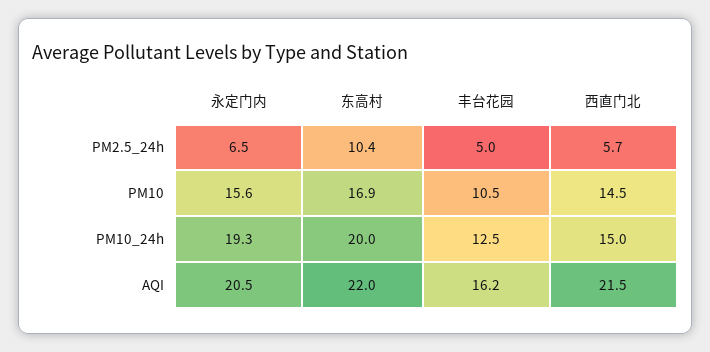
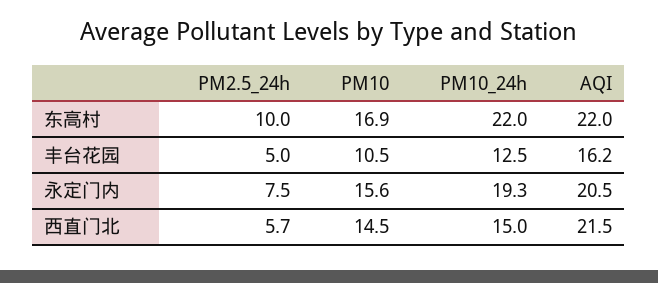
永定门内, PM2.5_24h: 6.5 -> 7.5
东高村, PM2.5_24h: 10.4 -> 10
东高村, PM10_24h: 20 -> 22

